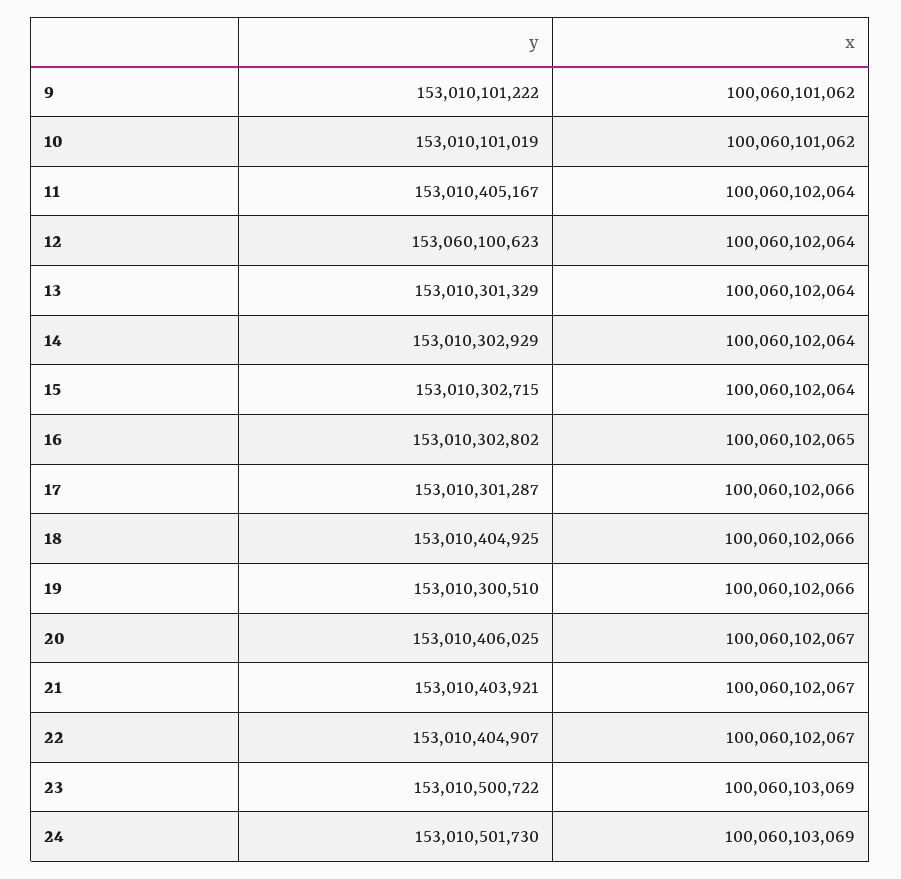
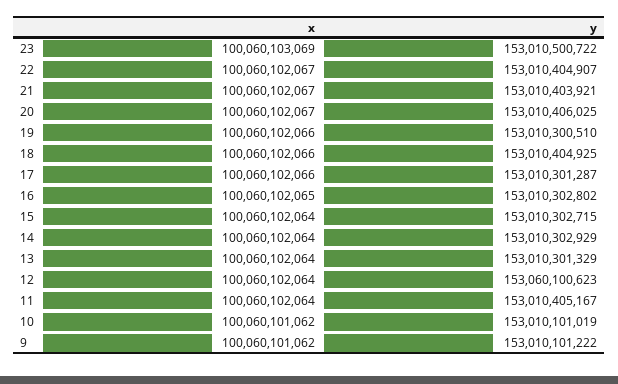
y, 24: 153010501730 -> none
x, 24: 100060103069 -> none

